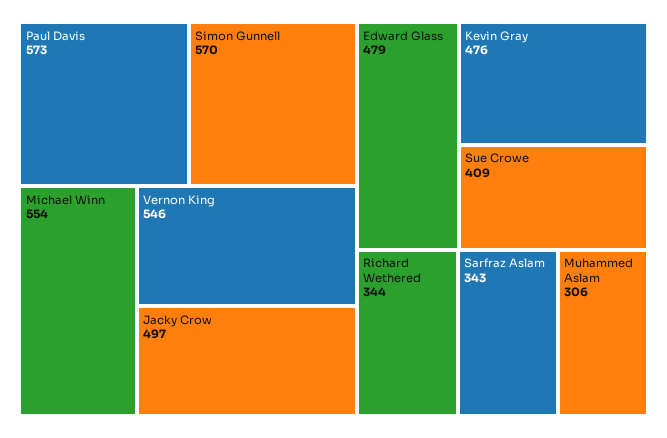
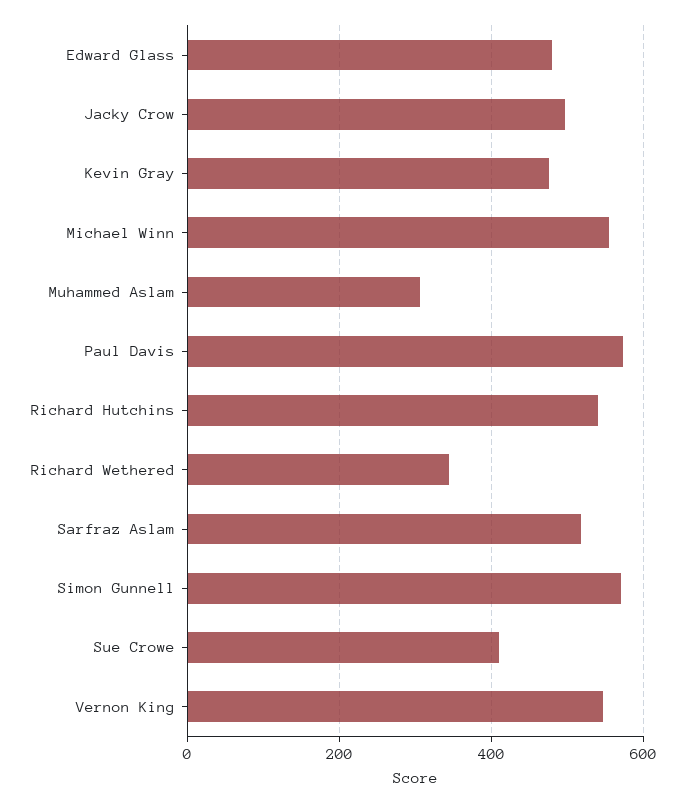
Sarfraz Aslam: 343 -> 520
Richard Hutchins: none -> 540

